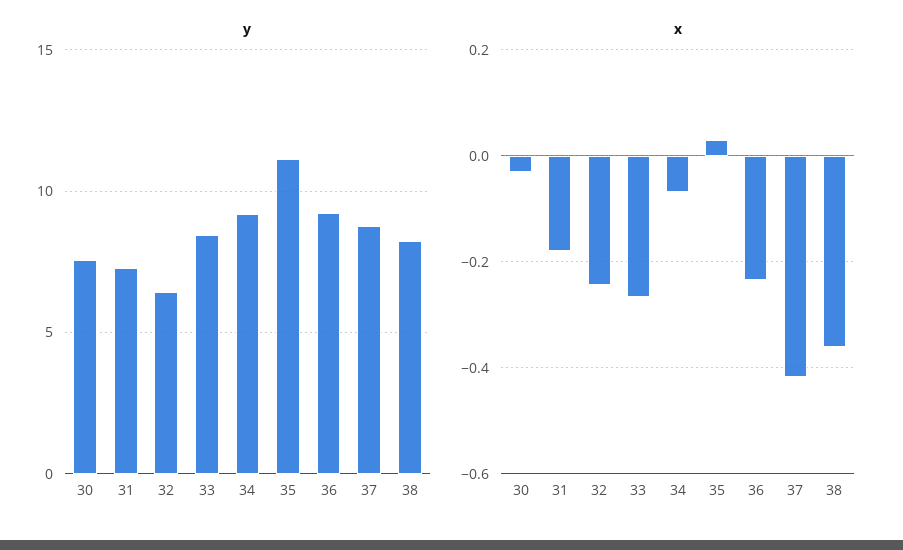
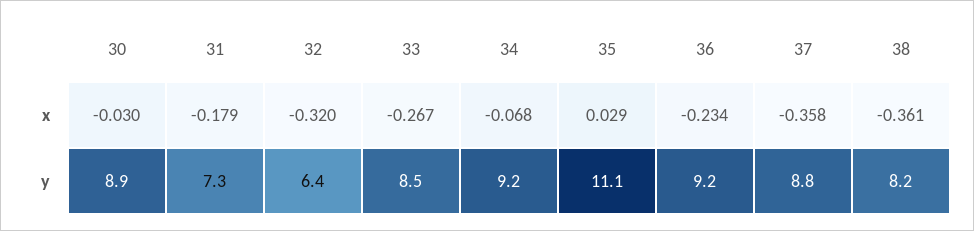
y, 30: 7.5 -> 8.9
x, 32: -0.24 -> -0.32
x, 37: -0.42 -> -0.358

